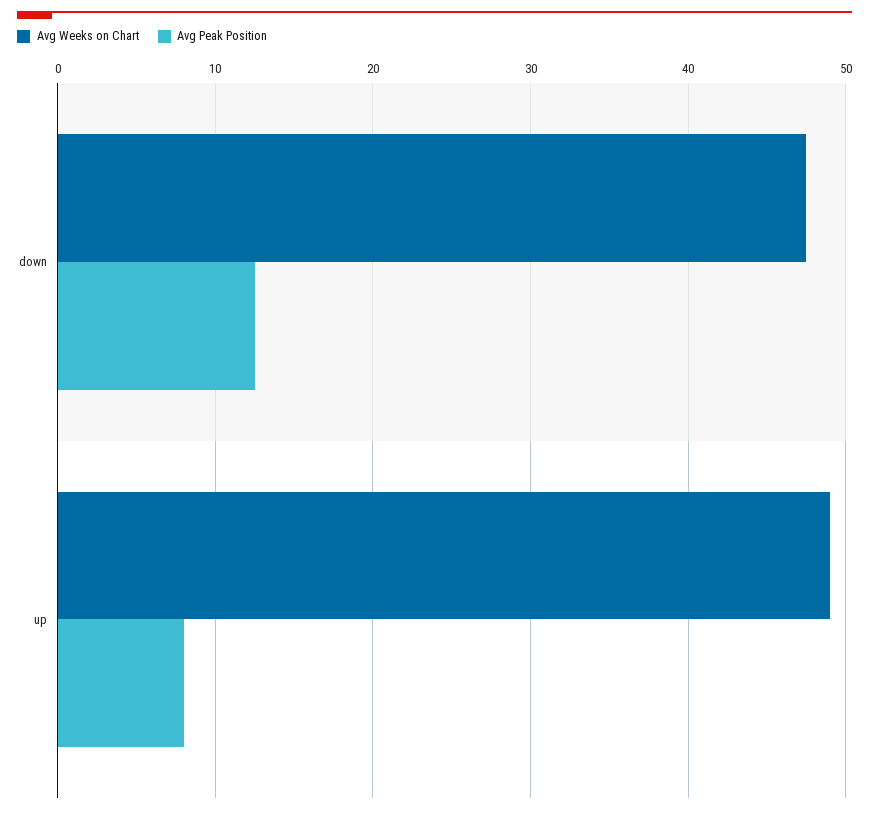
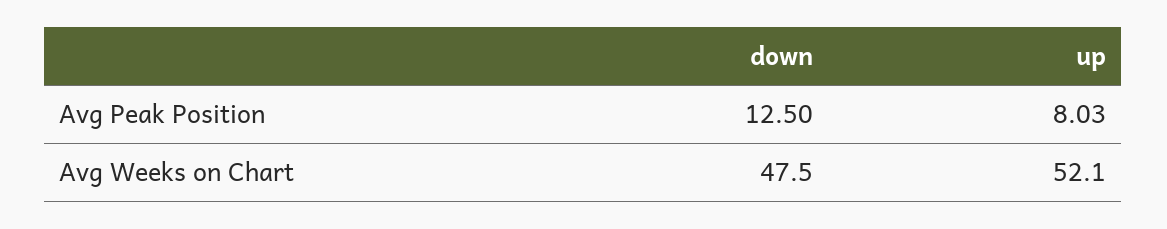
Avg Weeks on Chart, up: 49 -> 52.1

